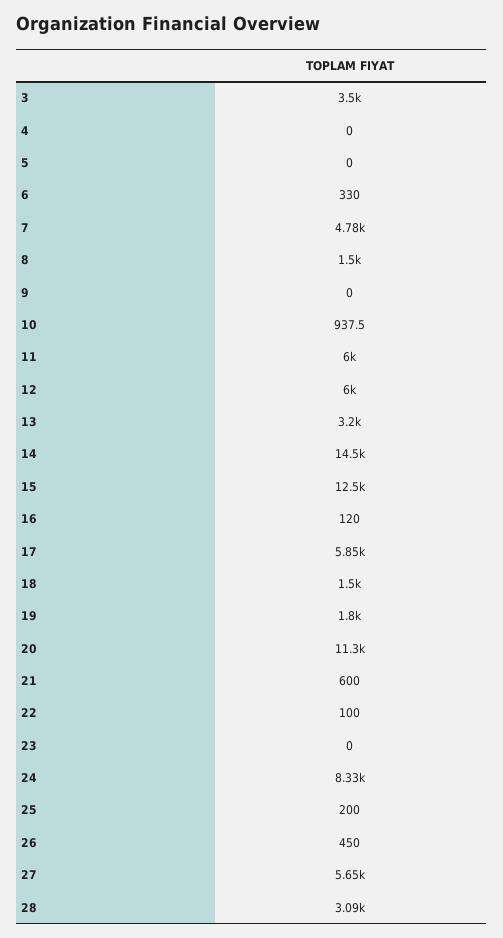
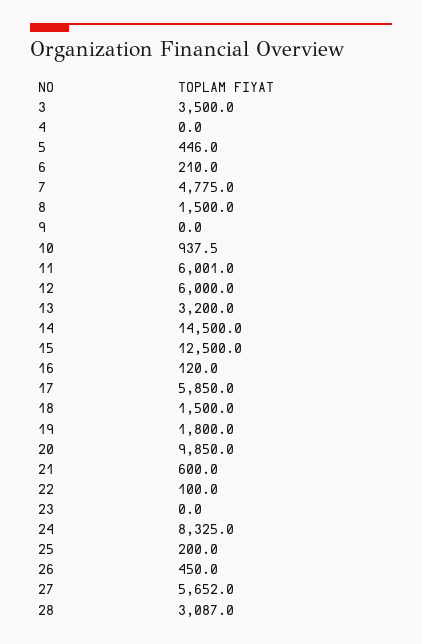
5: 0 -> 446
6: 330 -> 210
20: 11300 -> 9850

